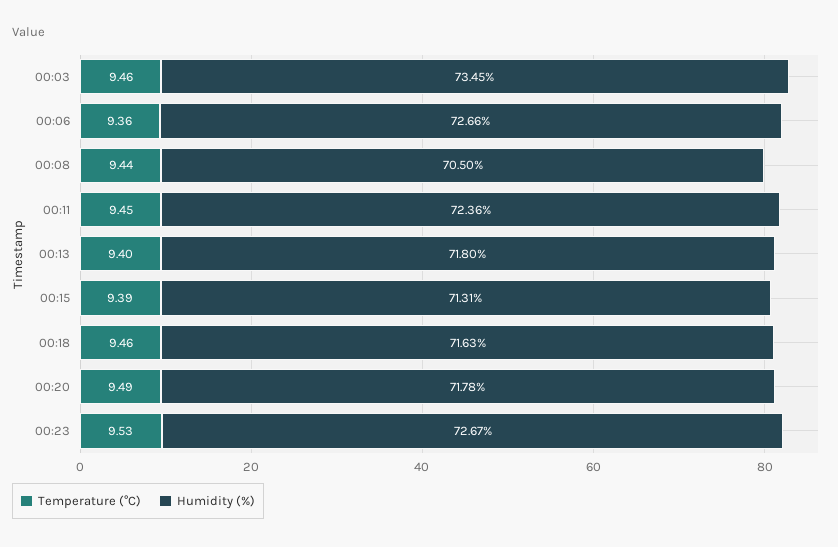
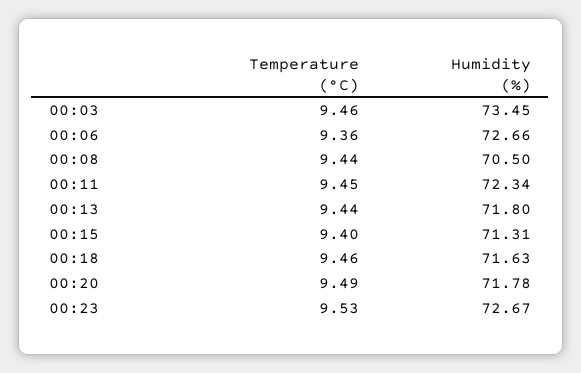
Humidity (%), 00:11: 72.36 -> 72.34
Temperature (°C), 00:13: 9.4 -> 9.44
Temperature (°C), 00:15: 9.39 -> 9.4

